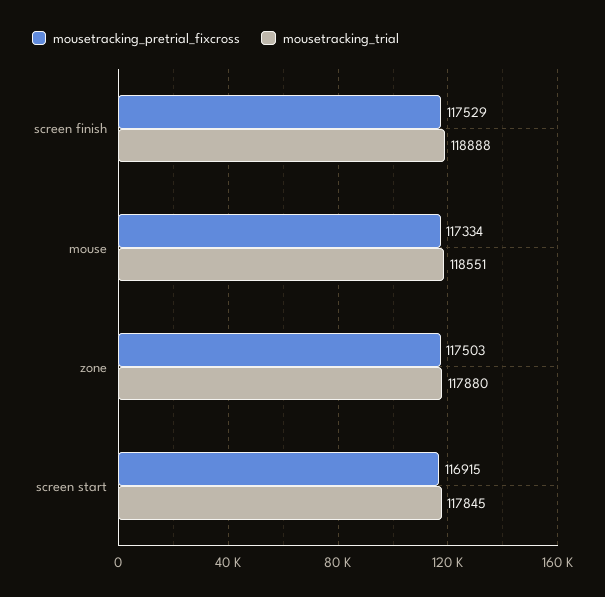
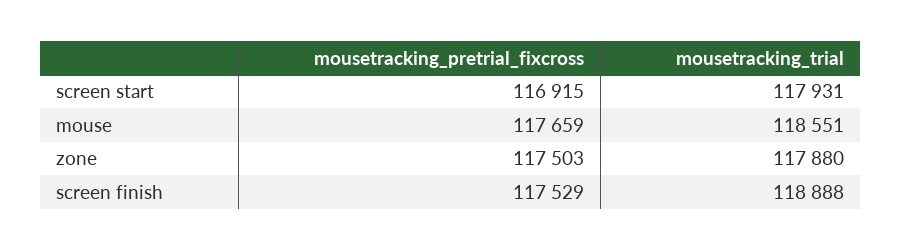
mousetracking_pretrial_fixcross, mouse: 117334 -> 117659
mousetracking_trial, screen start: 117845 -> 117931

